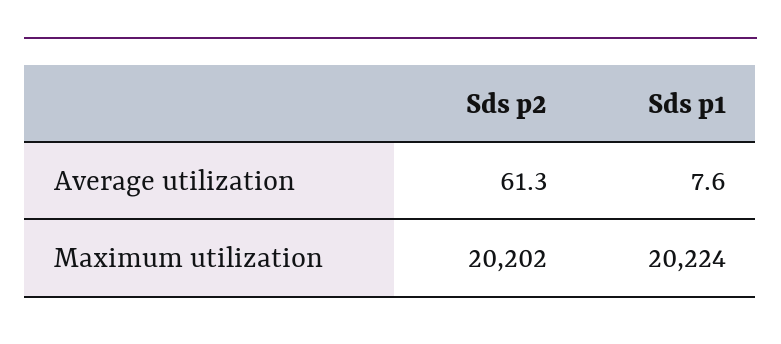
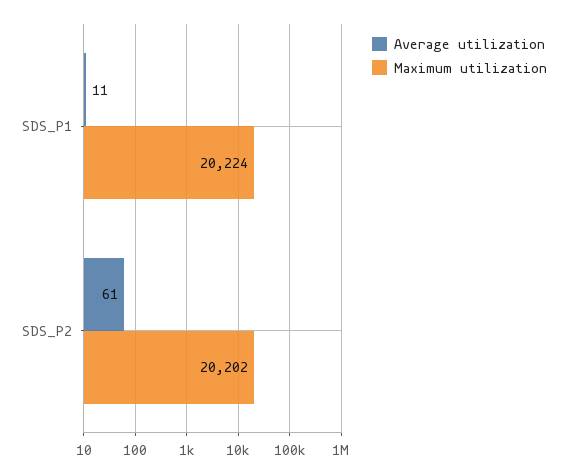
Average utilization, Sds p1: 7.6 -> 11

